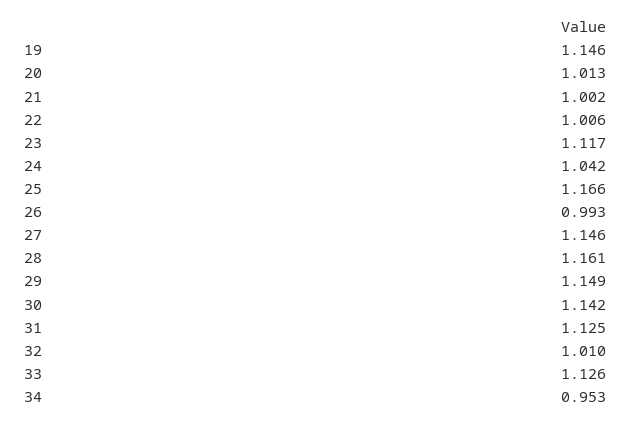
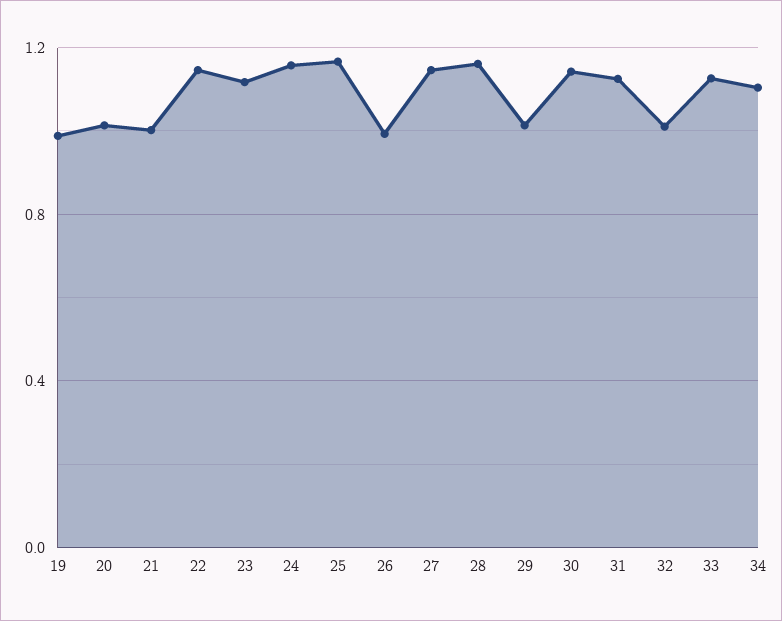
19: 1.146 -> 1
22: 1.006 -> 1.15
24: 1.042 -> 1.15
29: 1.149 -> 1
34: 0.953 -> 1.1

